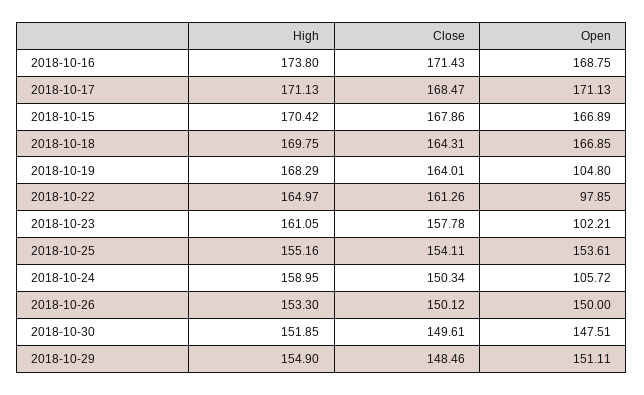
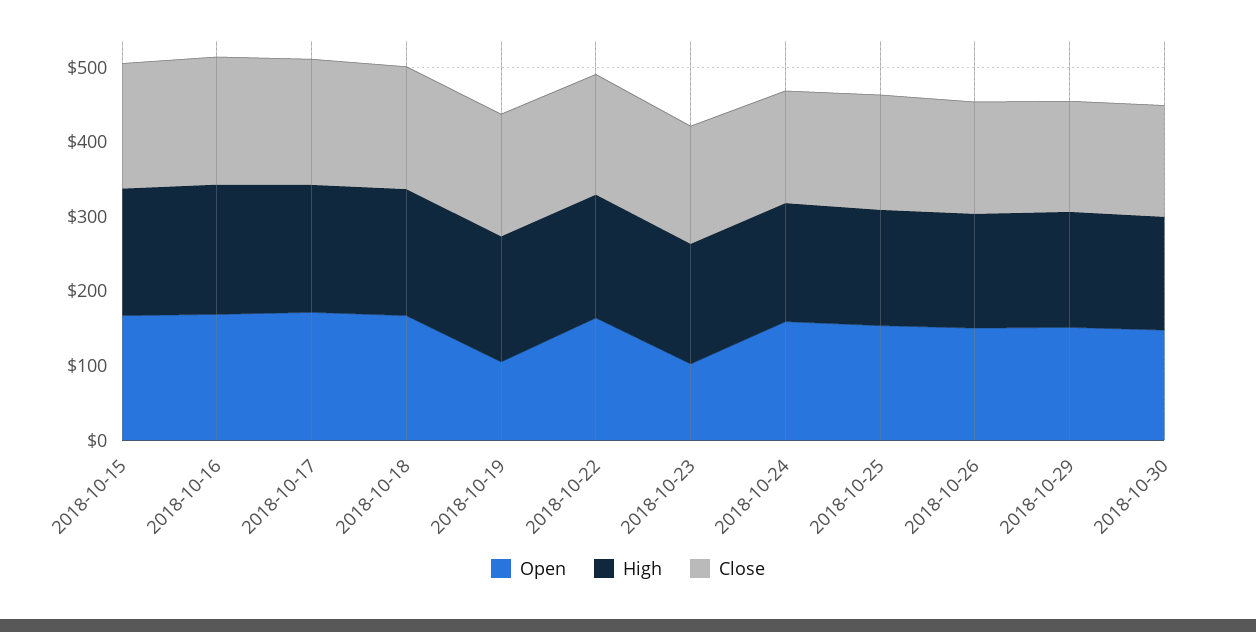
Open, 2018-10-22: 97.85 -> 160
Open, 2018-10-24: 105.72 -> 160

